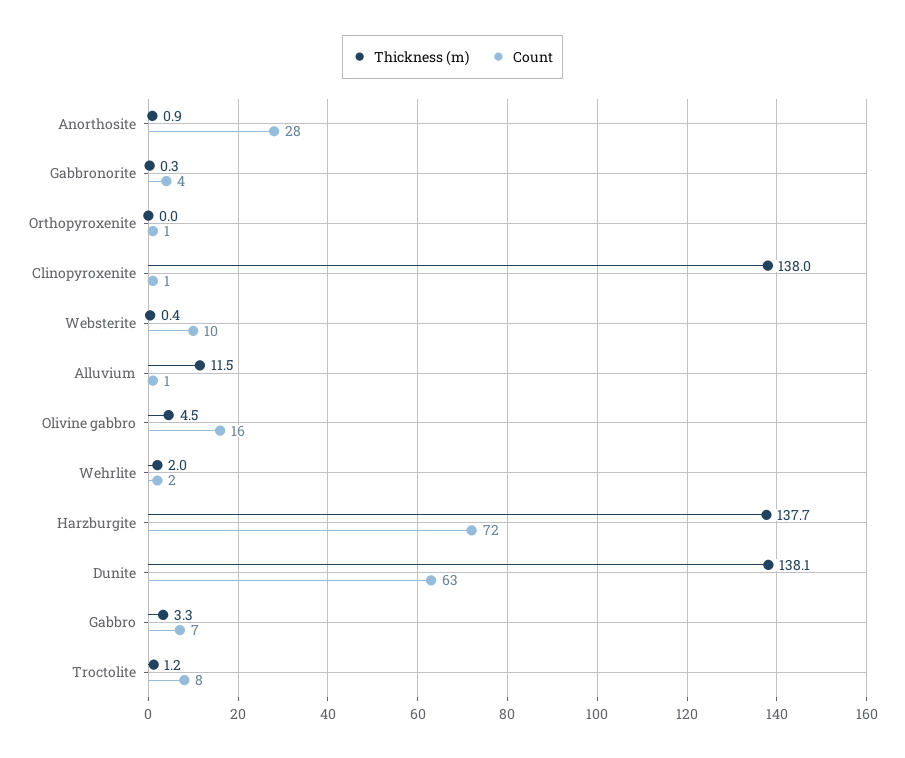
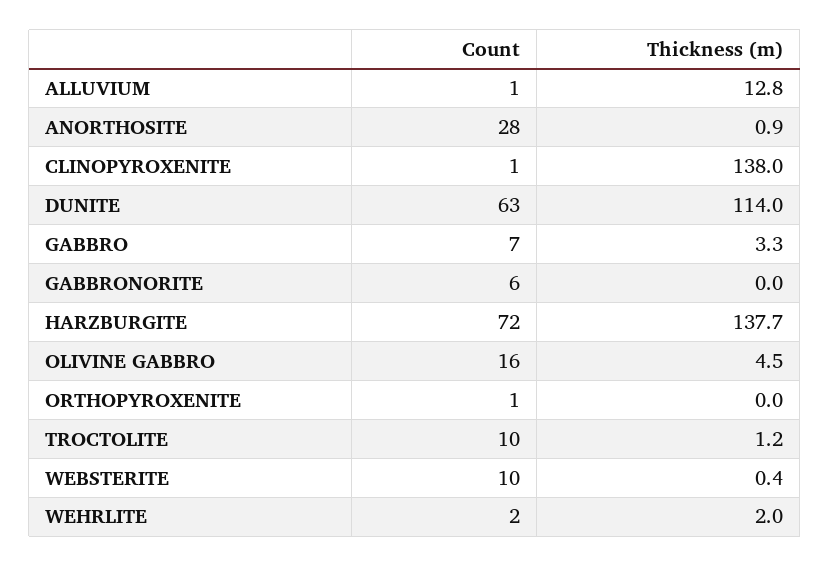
Thickness (m), Gabbronorite: 0.3 -> 0
Count, Gabbronorite: 4 -> 6
Thickness (m), Alluvium: 11.5 -> 12.8
Thickness (m), Dunite: 138.1 -> 114
Count, Troctolite: 8 -> 10

